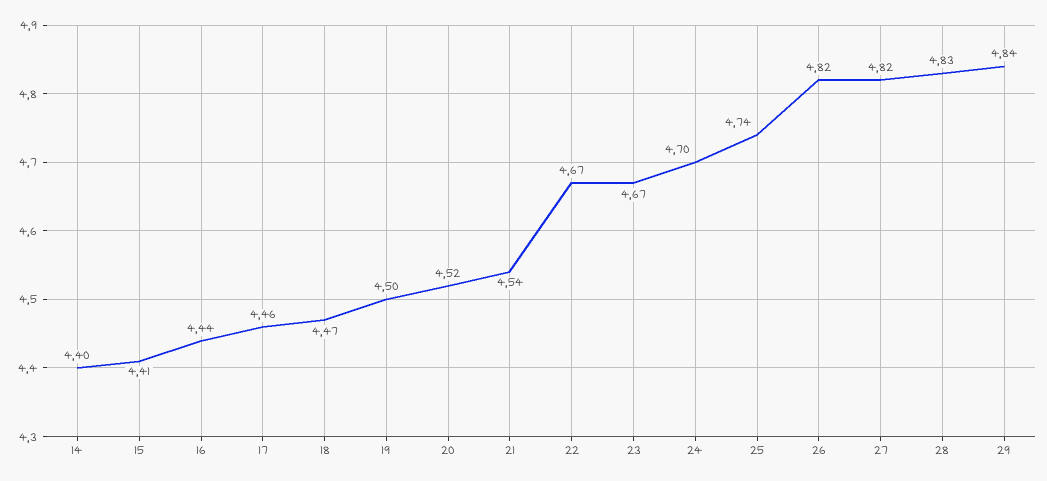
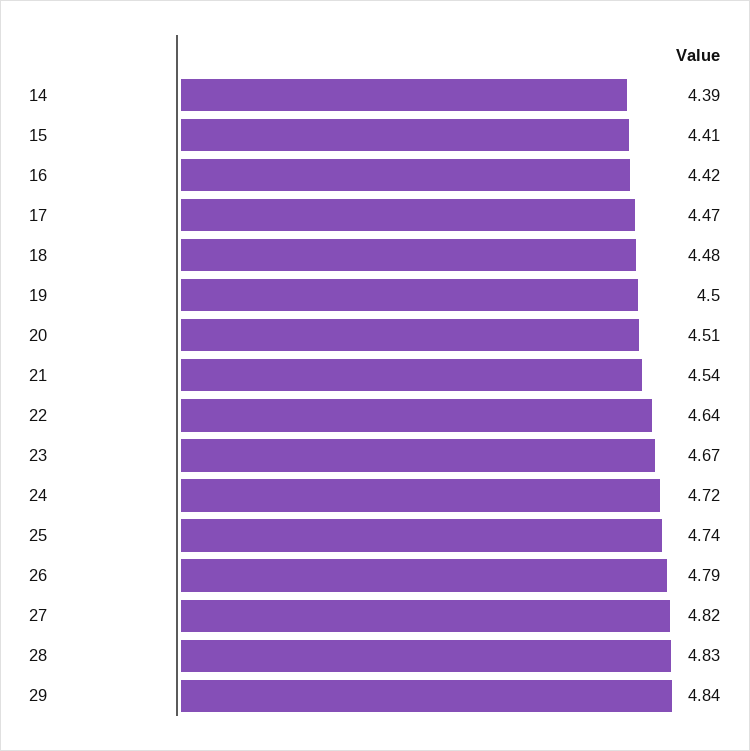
14: 4.4 -> 4.39
16: 4.44 -> 4.42
17: 4.46 -> 4.47
18: 4.47 -> 4.48
20: 4.52 -> 4.51
22: 4.67 -> 4.64
24: 4.7 -> 4.72
26: 4.82 -> 4.79

